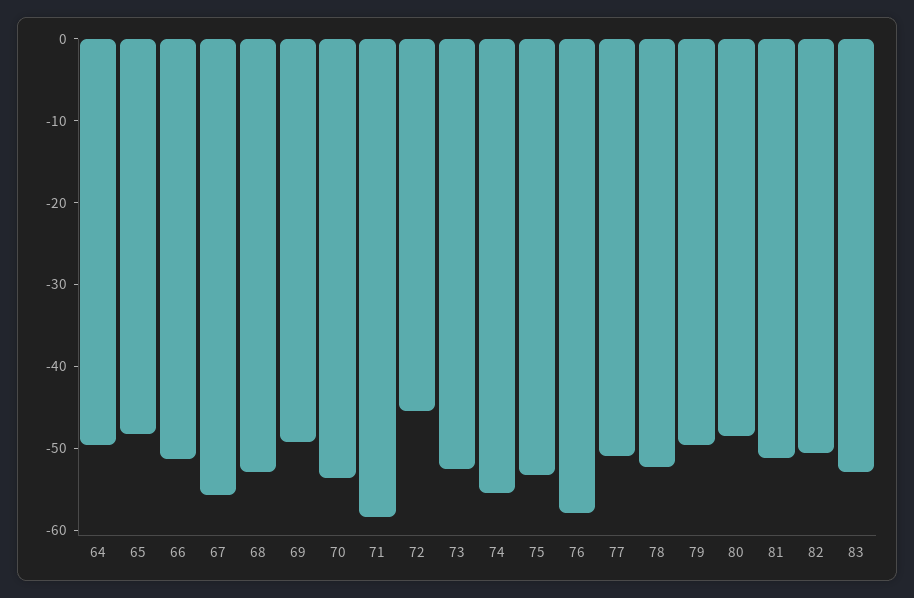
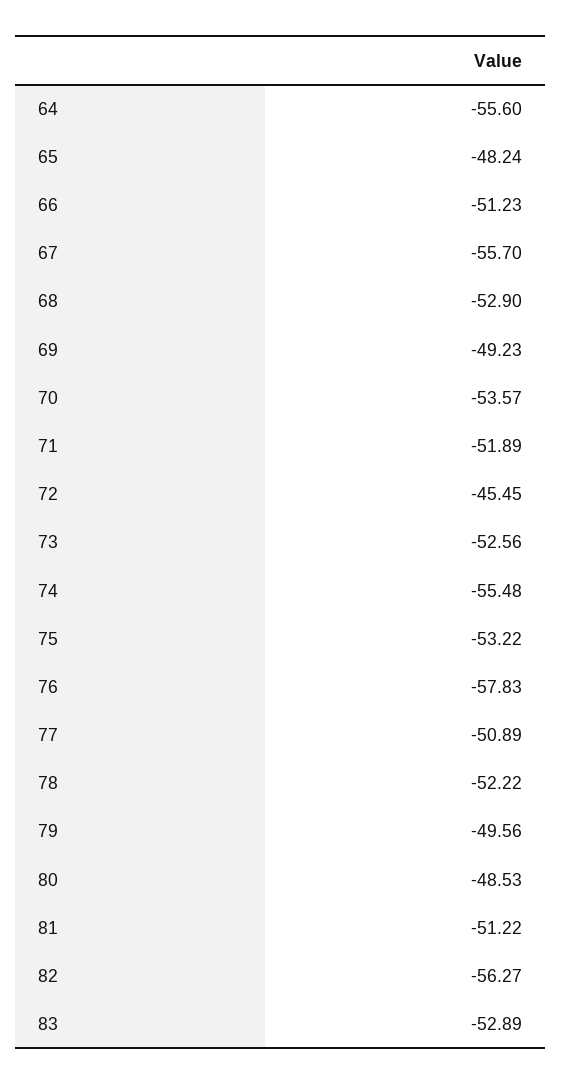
64: -50 -> -55.6
71: -58 -> -51.89
82: -50 -> -56.27

